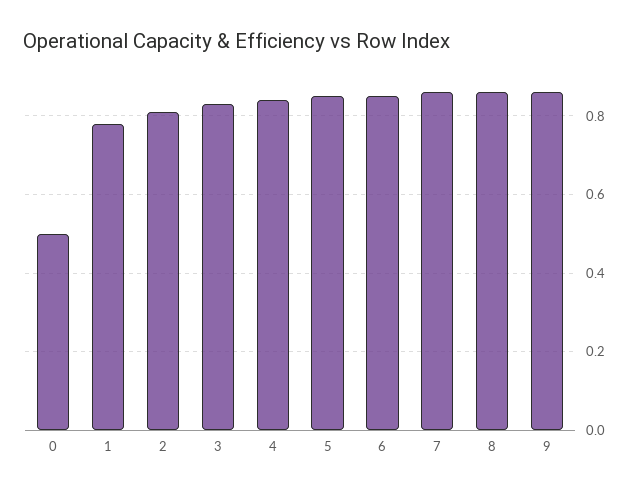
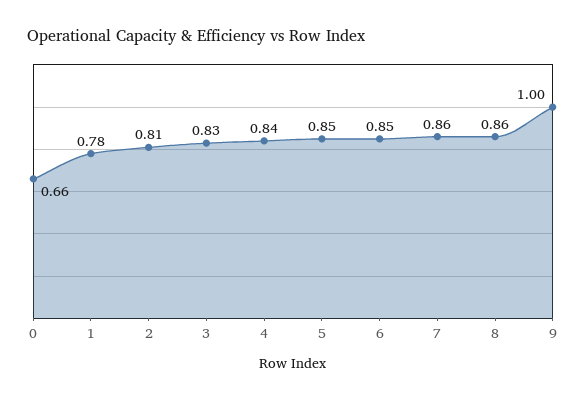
0: 0.5 -> 0.66
9: 0.85 -> 1

